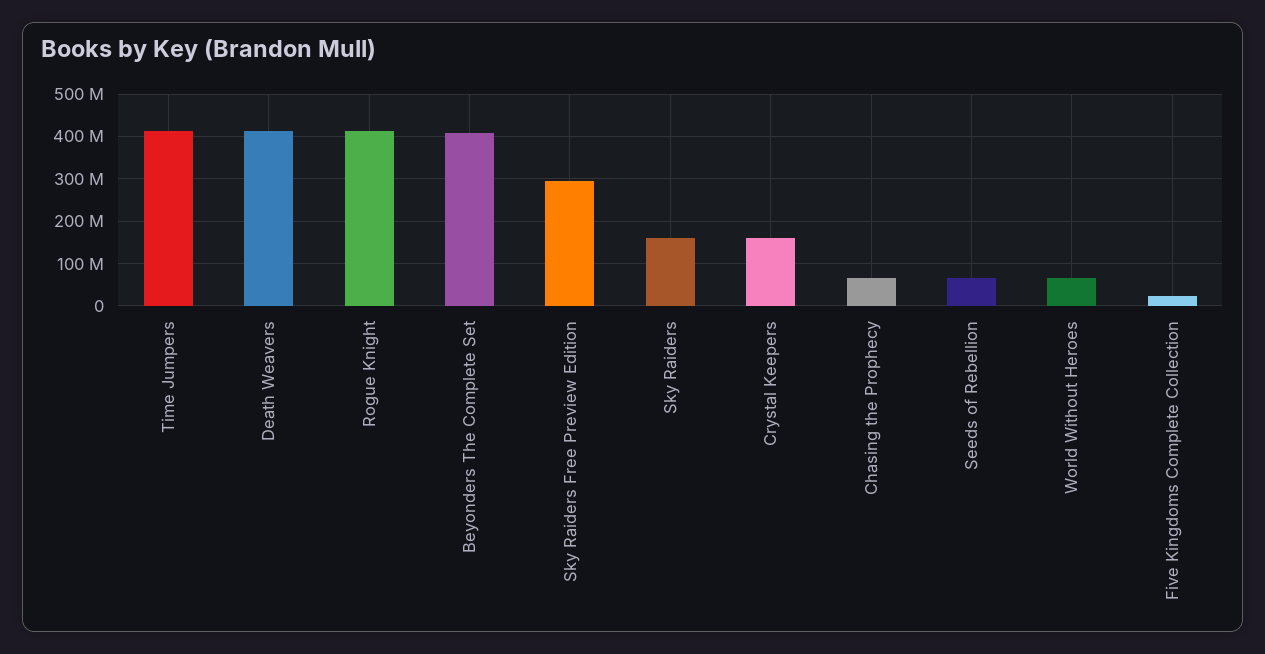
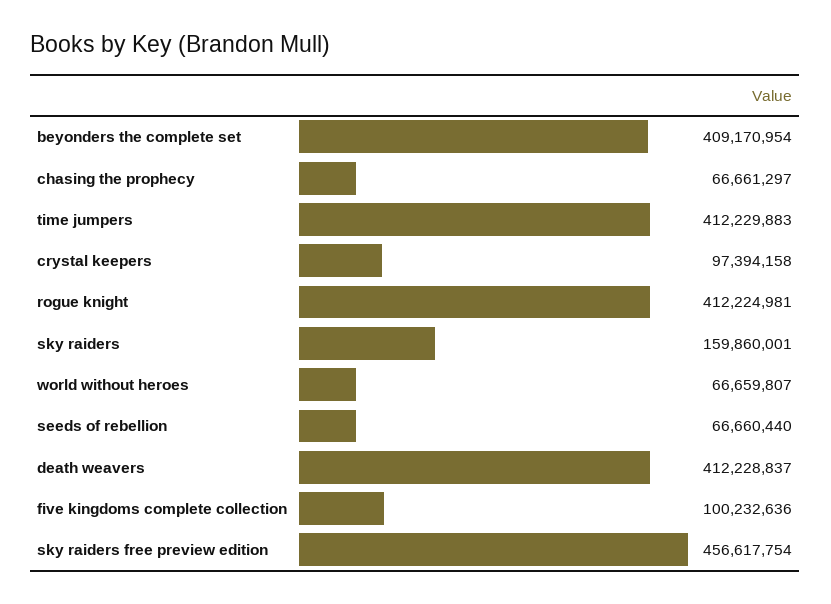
Sky Raiders Free Preview Edition: 300000000 -> 456617754
Crystal Keepers: 160000000 -> 97394158
Five Kingdoms Complete Collection: 20000000 -> 100232636

